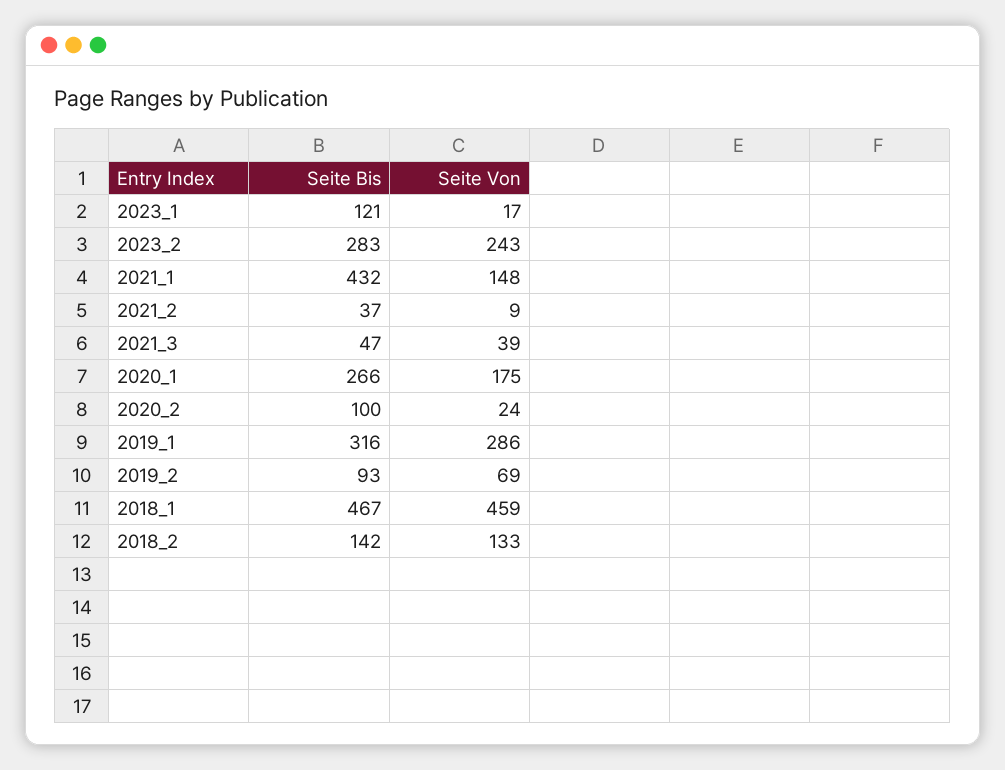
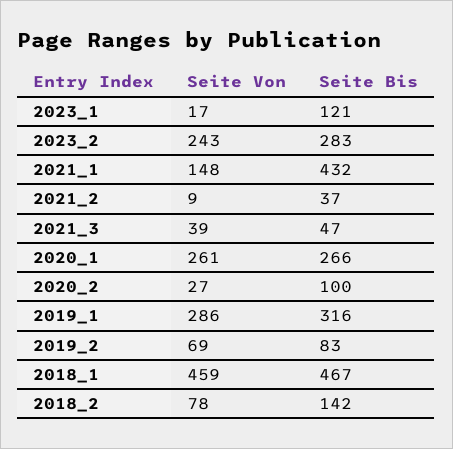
Seite Von, 2020_1: 175 -> 261
Seite Von, 2020_2: 24 -> 27
Seite Bis, 2019_2: 93 -> 83
Seite Von, 2018_2: 133 -> 78

